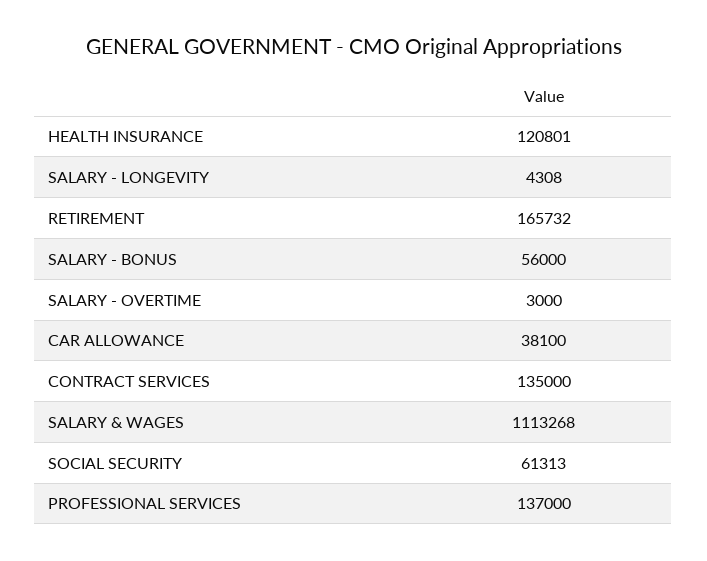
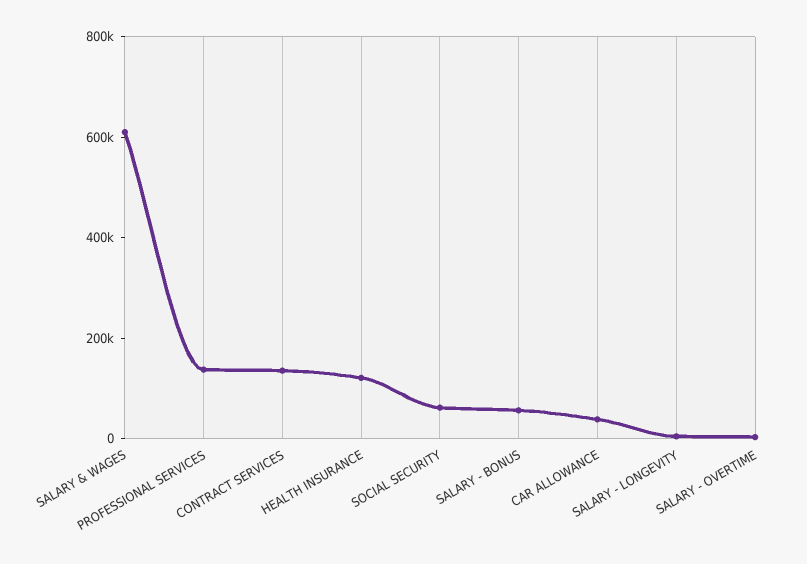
RETIREMENT: 165732 -> none
SALARY & WAGES: 1113268 -> 600000

